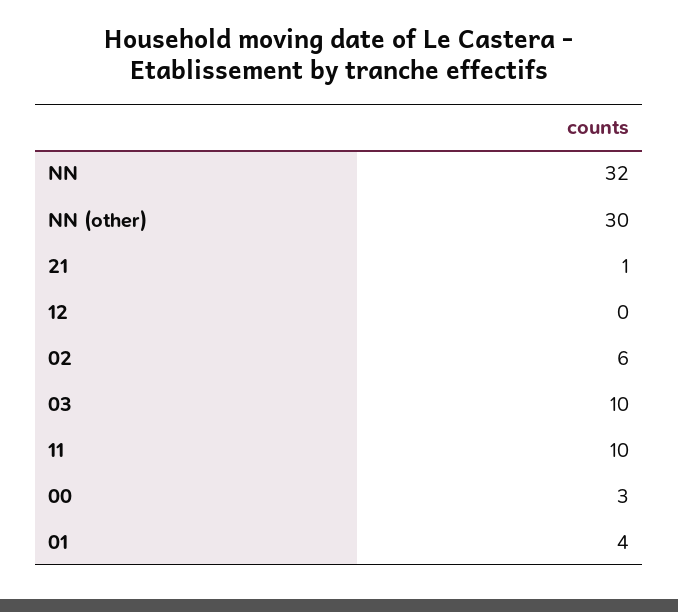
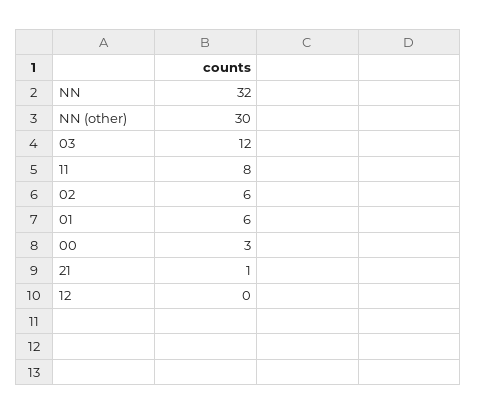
03: 10 -> 12
11: 10 -> 8
01: 4 -> 6

